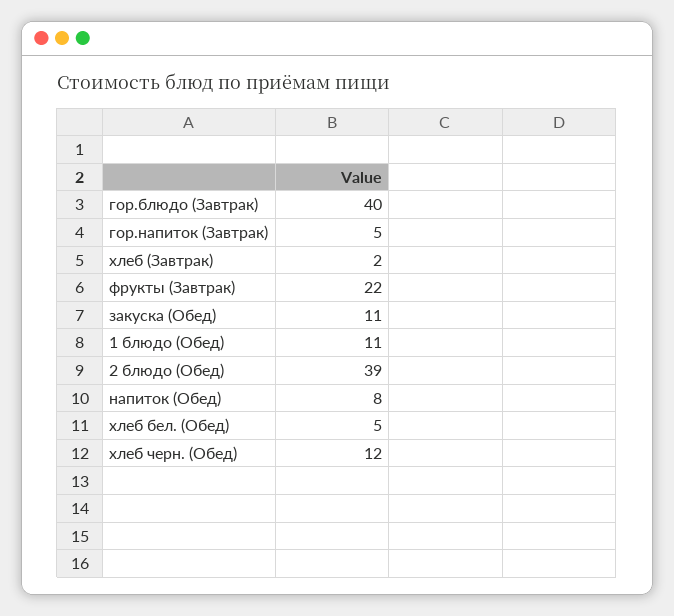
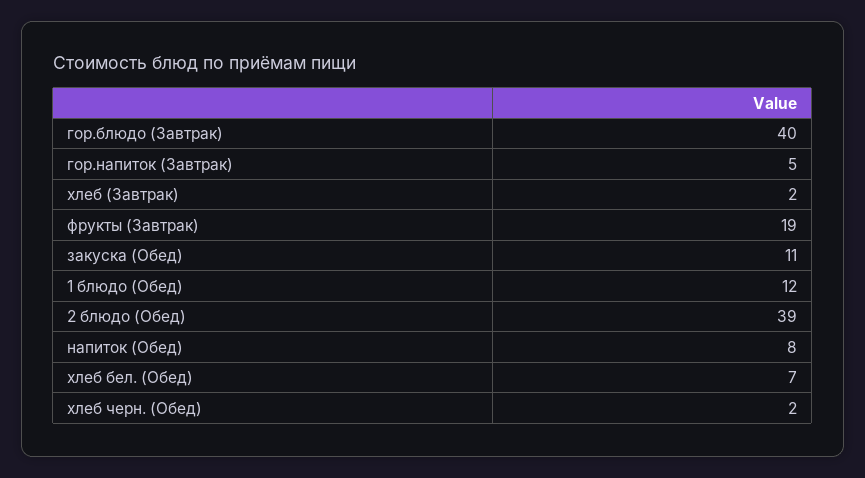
фрукты (Завтрак): 22 -> 19
1 блюдо (Обед): 11 -> 12
хлеб бел. (Обед): 5 -> 7
хлеб черн. (Обед): 12 -> 2

